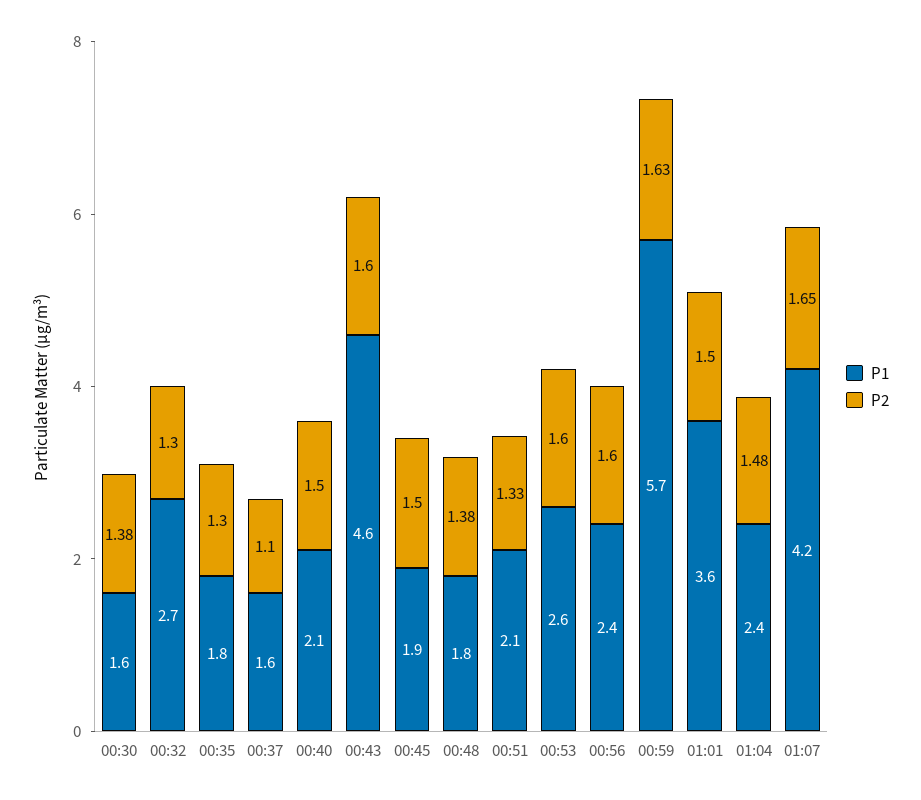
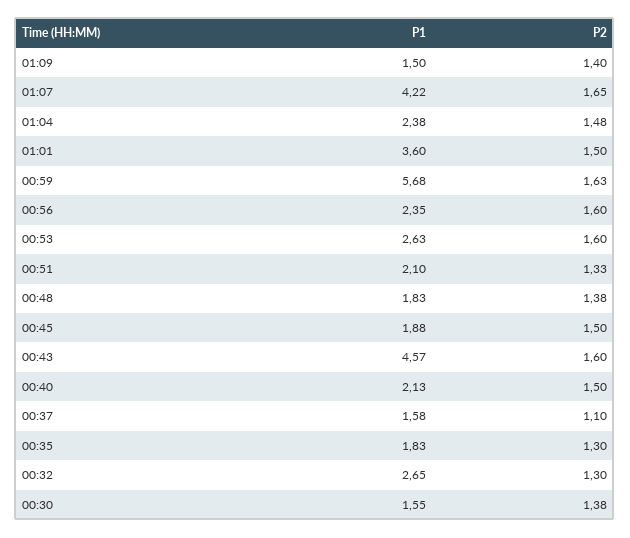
P1, 01:09: none -> 1.5
P2, 01:09: none -> 1.4

